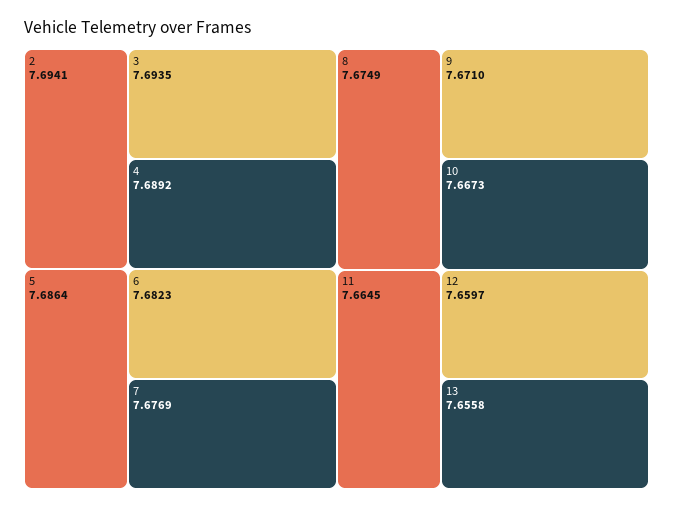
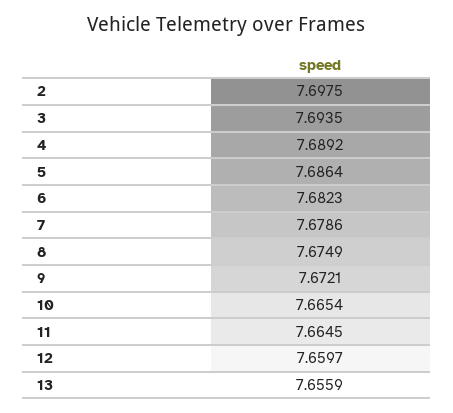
2: 7.6941 -> 7.6975
7: 7.6769 -> 7.6786
9: 7.671 -> 7.6721
10: 7.6673 -> 7.6654
13: 7.6558 -> 7.6559

